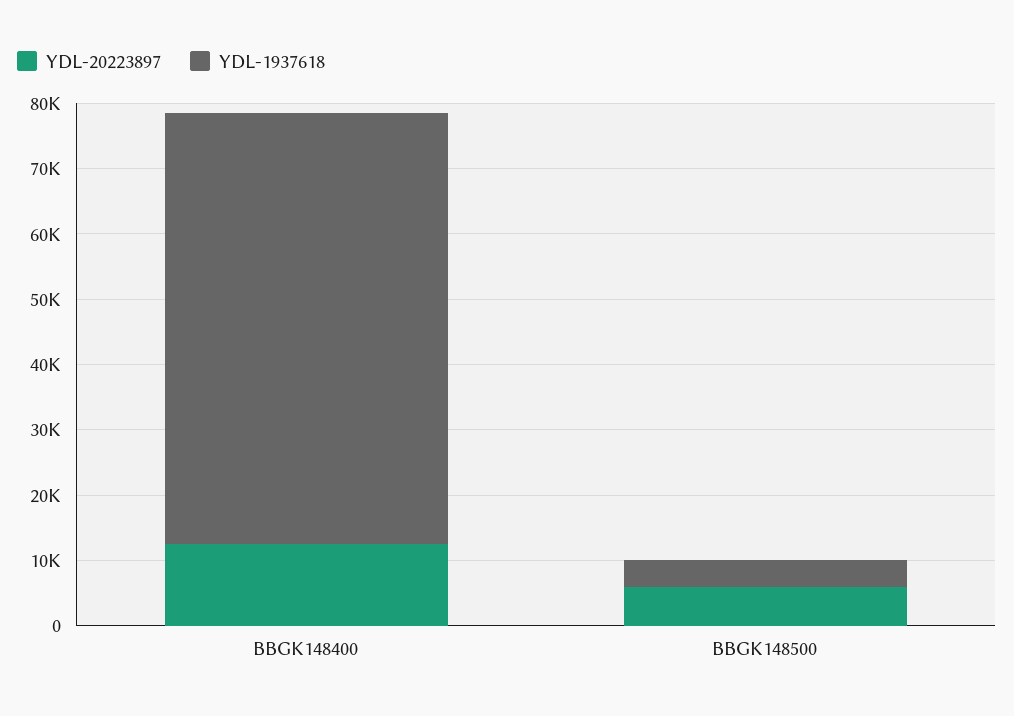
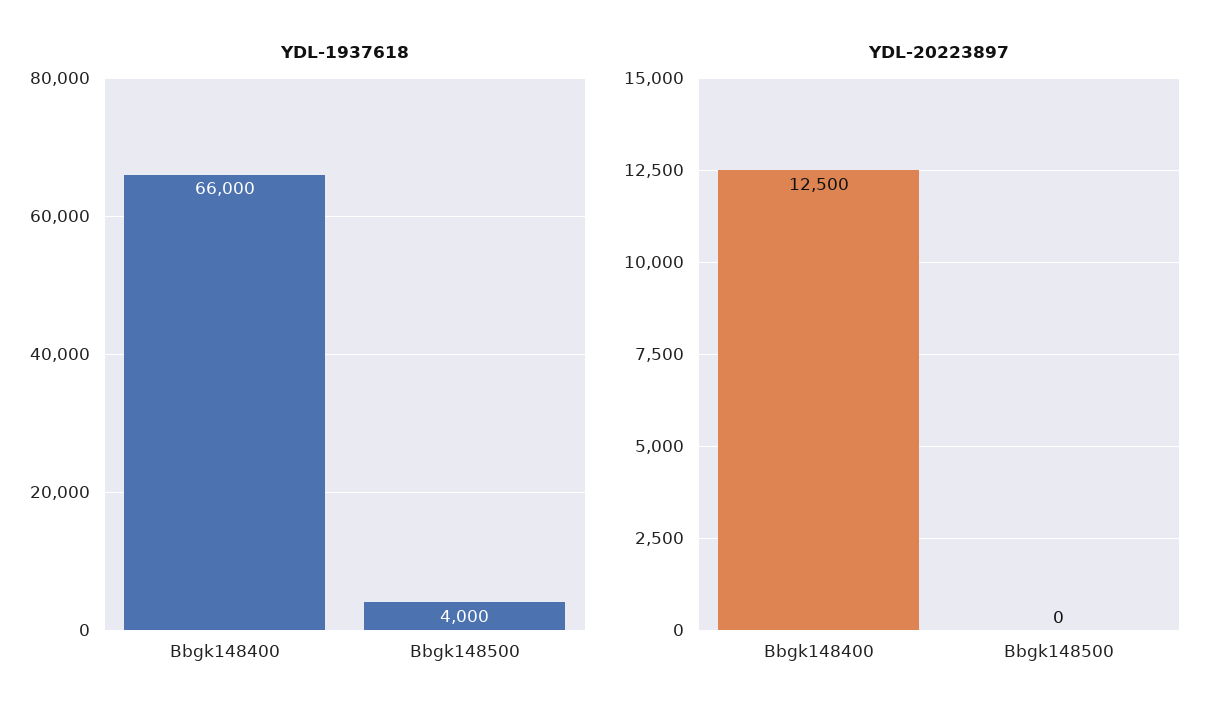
YDL-20223897, BBGK148500: 6000 -> 0

